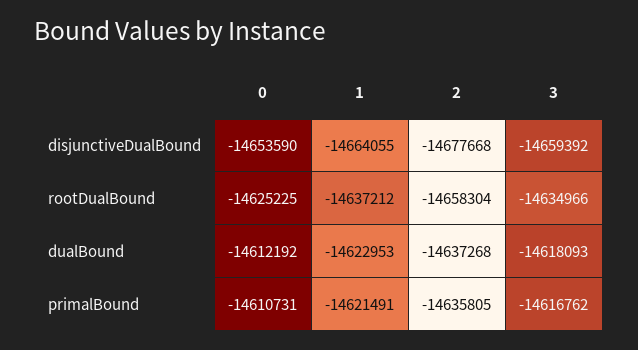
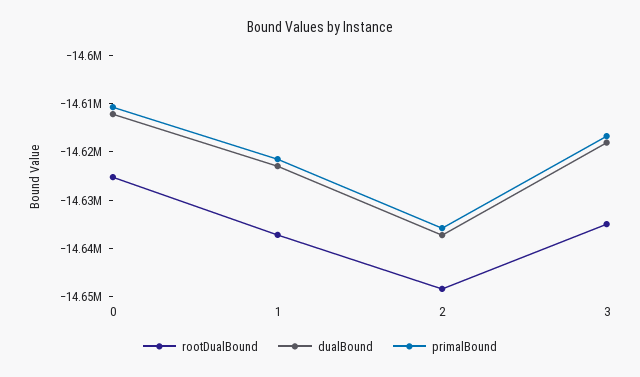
disjunctiveDualBound, 0: -14653590 -> none
disjunctiveDualBound, 1: -14664055 -> none
disjunctiveDualBound, 2: -14677668 -> none
disjunctiveDualBound, 3: -14659392 -> none
rootDualBound, 2: -14658304 -> -14648000

